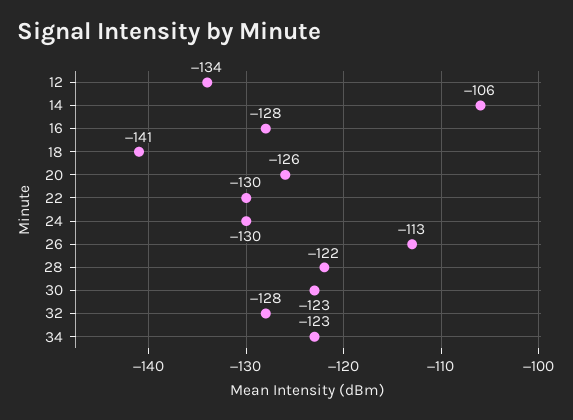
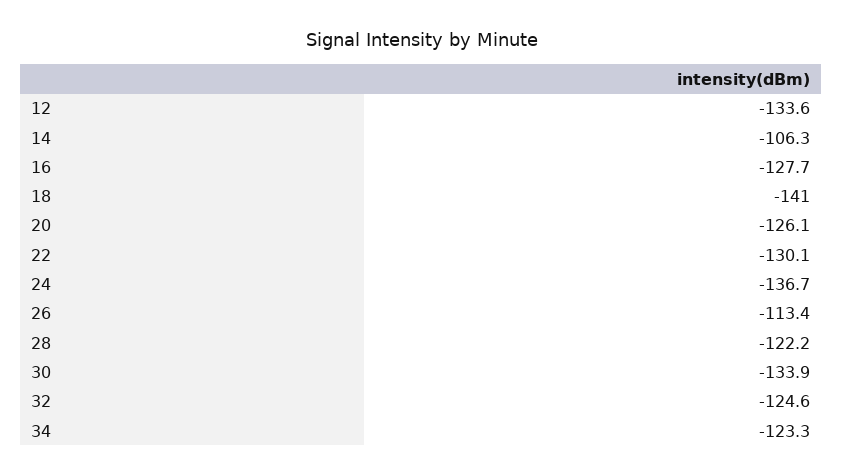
24: -130 -> -136.7
30: -123 -> -133.9
32: -128 -> -124.6

